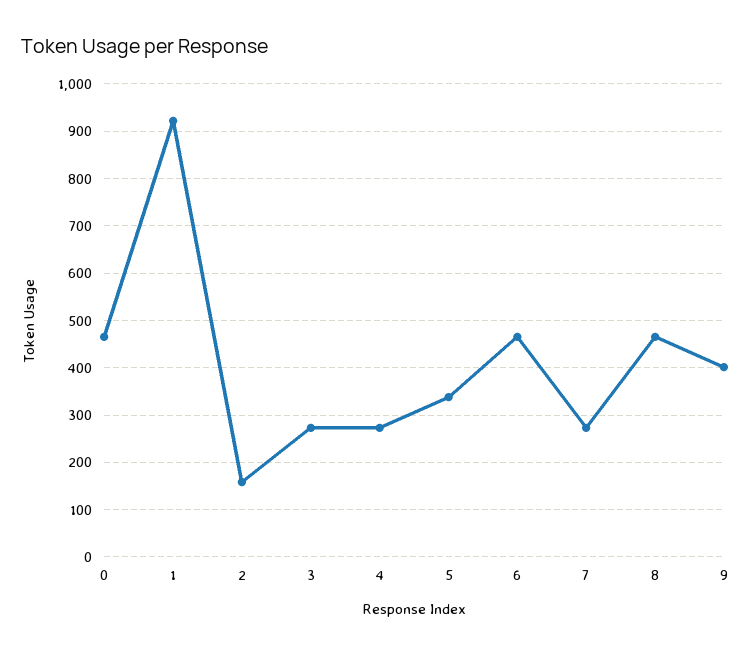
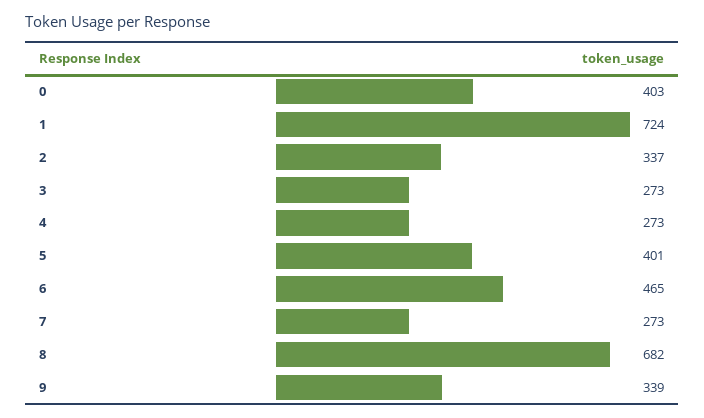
0: 460 -> 403
1: 920 -> 724
2: 160 -> 337
5: 340 -> 401
8: 460 -> 682
9: 400 -> 339

